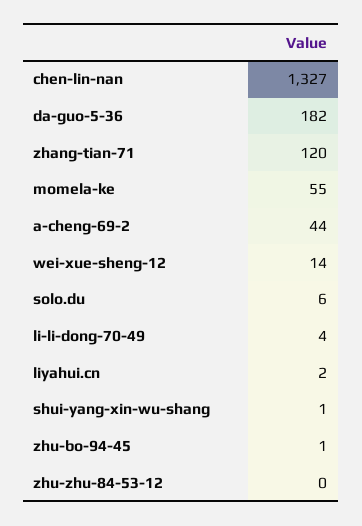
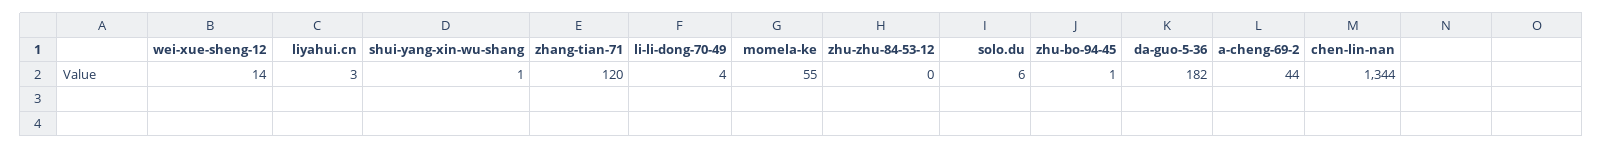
chen-lin-nan: 1327 -> 1344
liyahui.cn: 2 -> 3

